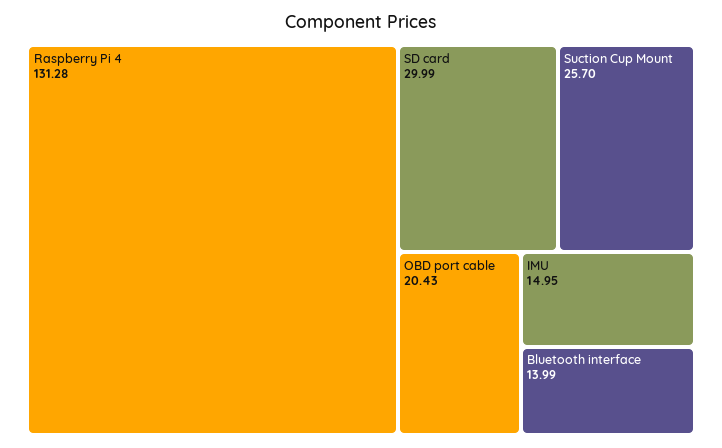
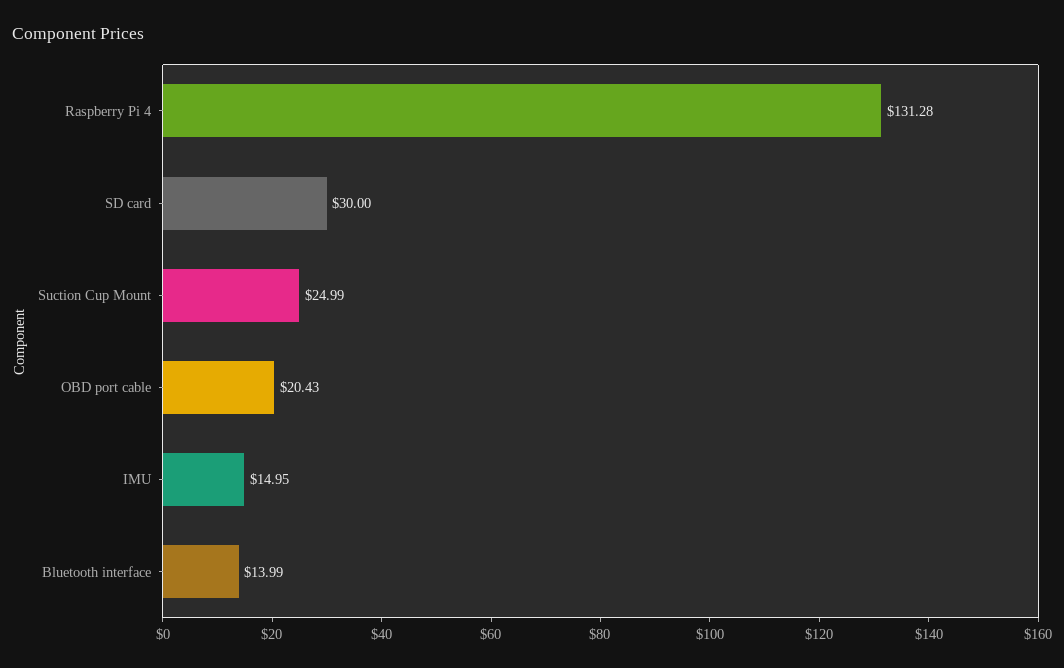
SD card: 29.99 -> 30
Suction Cup Mount: 25.7 -> 24.99

